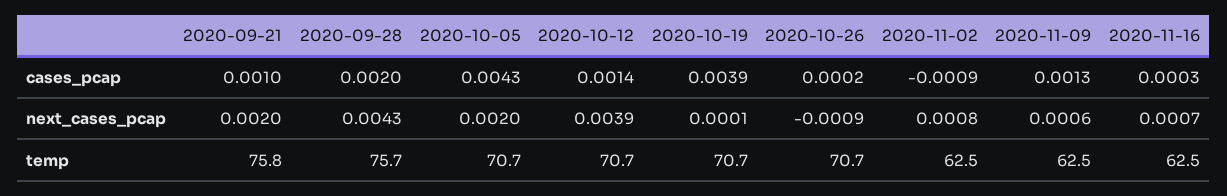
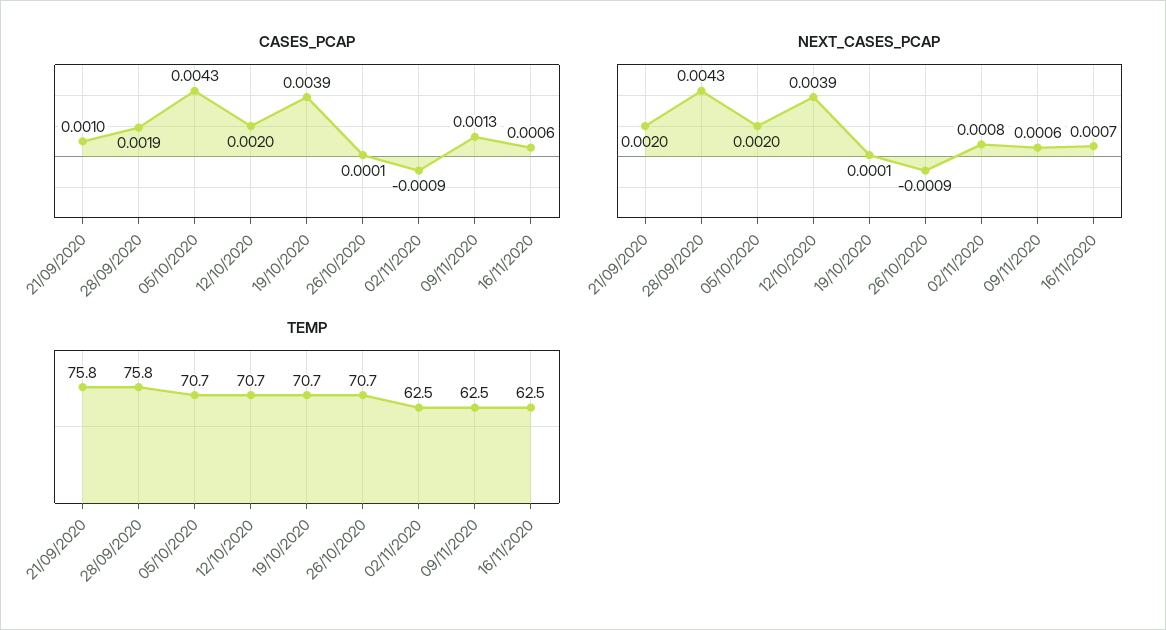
cases_pcap, 2020-09-28: 0.002 -> 0.0019
cases_pcap, 2020-10-12: 0.0014 -> 0.002
cases_pcap, 2020-10-26: 0.0002 -> 0.0001
cases_pcap, 2020-11-16: 0.0003 -> 0.0006
temp, 2020-09-28: 75.7 -> 75.8

